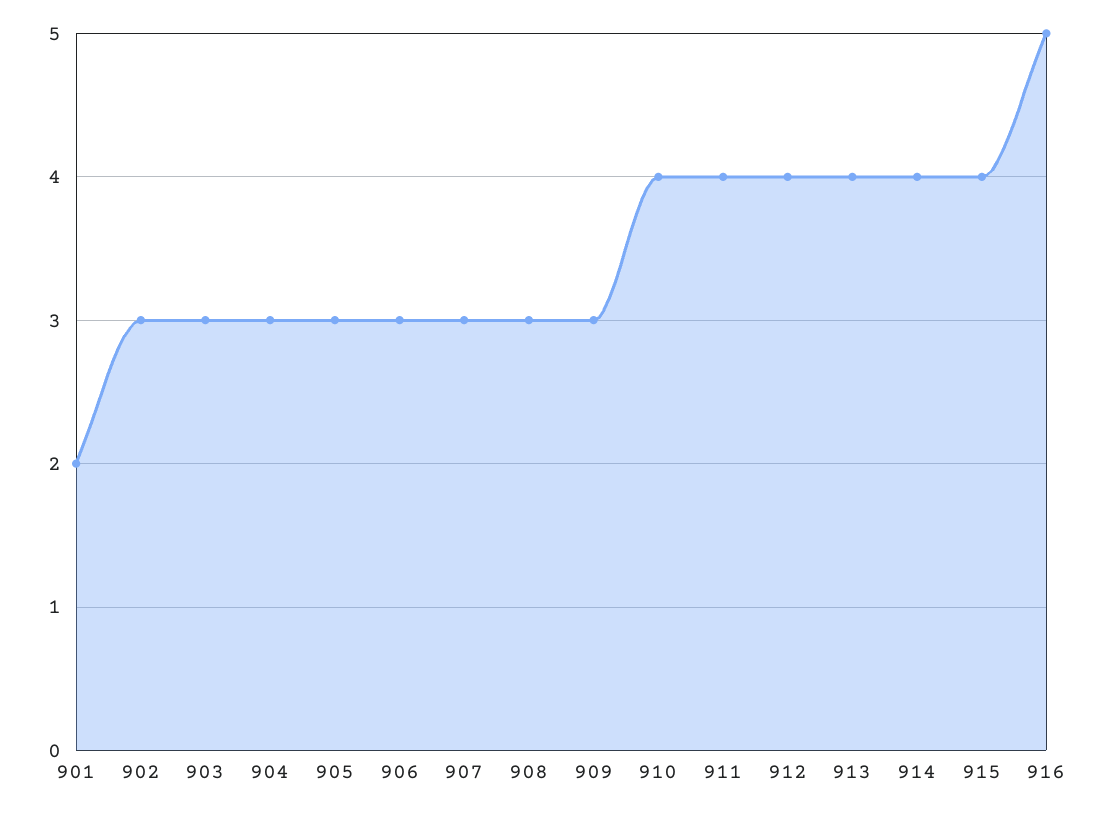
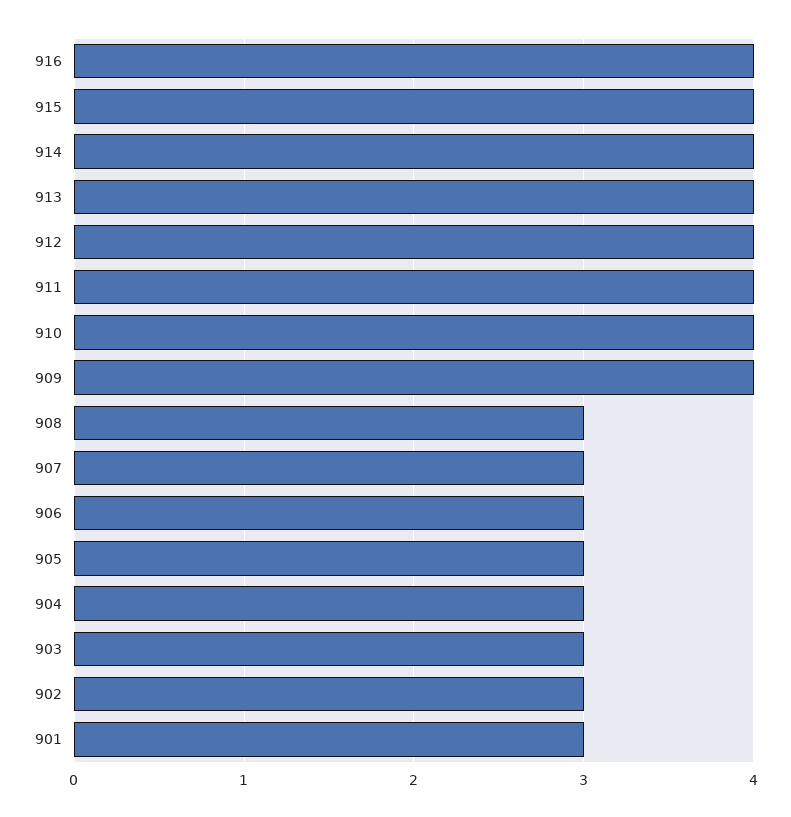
901: 2 -> 3
909: 3 -> 4
916: 5 -> 4

